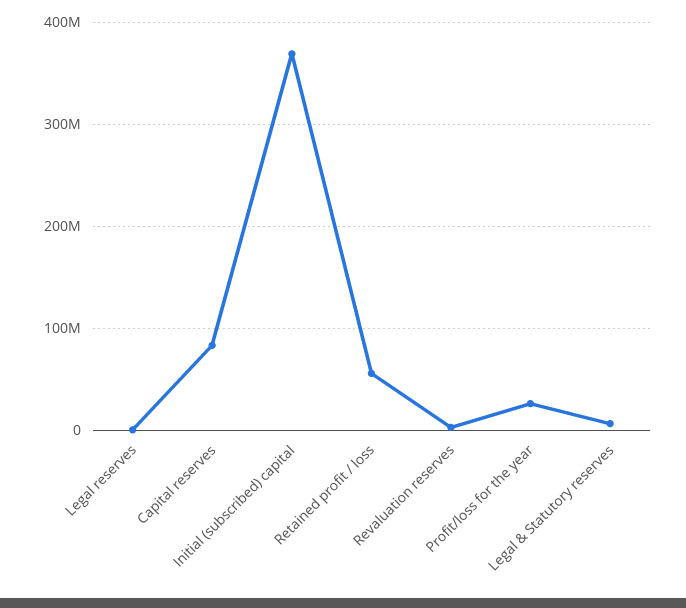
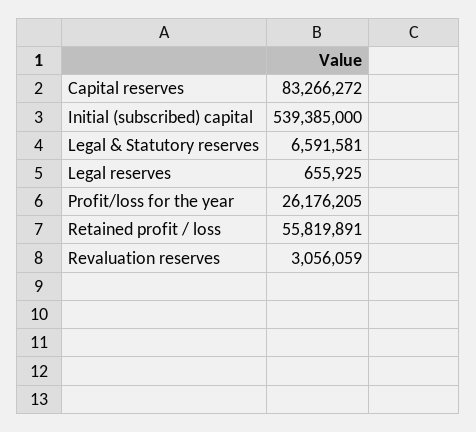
Initial (subscribed) capital: 370000000 -> 539385000

